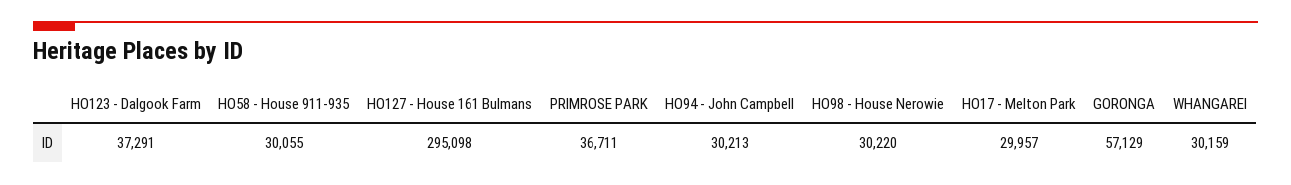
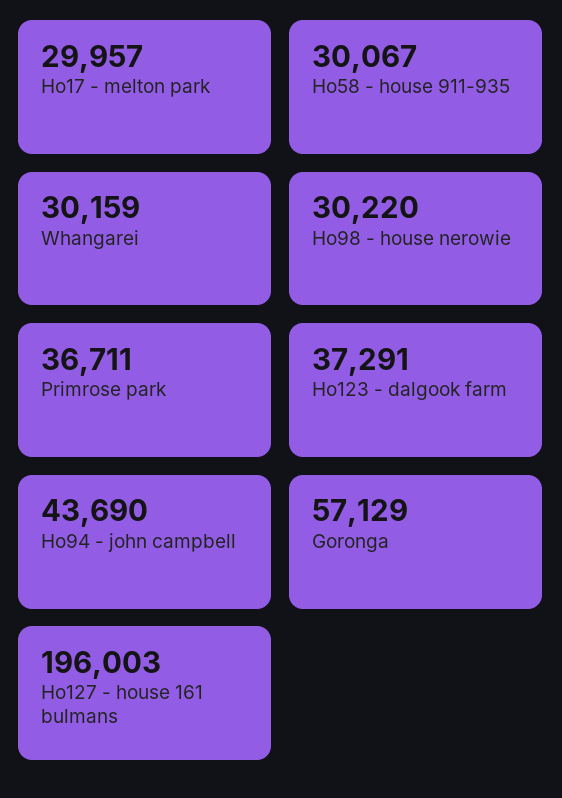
HO58 - House 911-935: 30055 -> 30067
HO127 - House 161 Bulmans: 295098 -> 196003
HO94 - John Campbell: 30213 -> 43690

